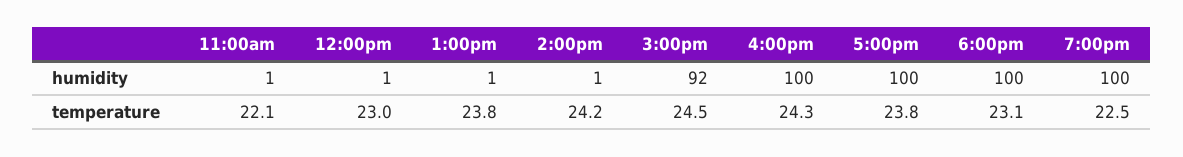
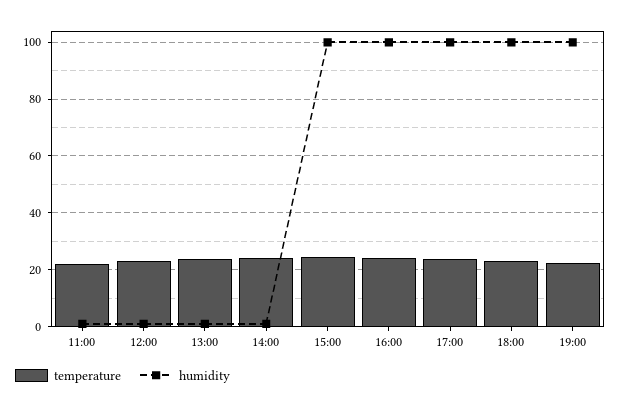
humidity, 3:00pm: 92 -> 100

